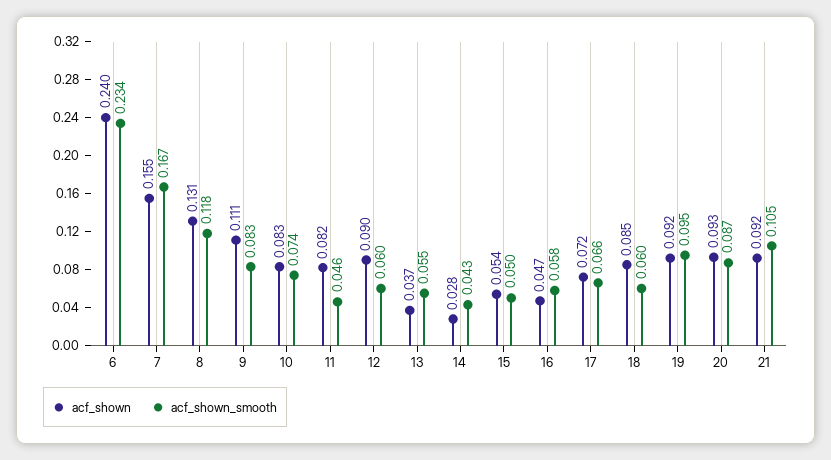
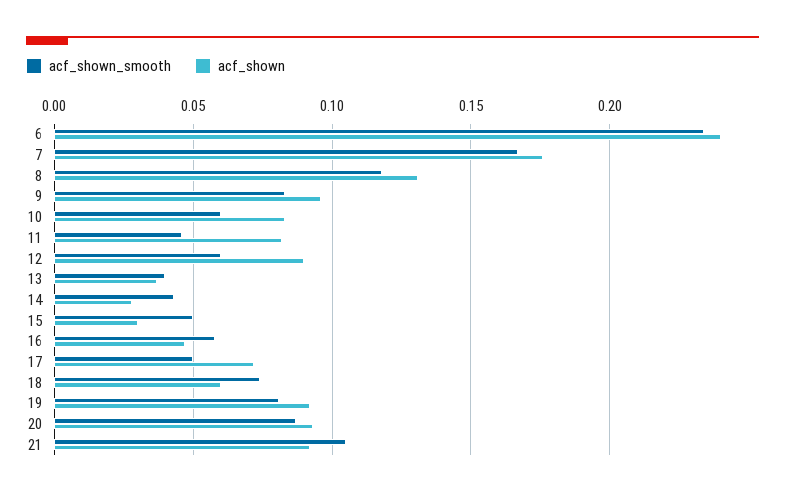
acf_shown, 7: 0.155 -> 0.175
acf_shown, 9: 0.111 -> 0.095
acf_shown_smooth, 10: 0.074 -> 0.06
acf_shown_smooth, 13: 0.055 -> 0.04
acf_shown, 15: 0.054 -> 0.03
acf_shown_smooth, 17: 0.066 -> 0.05
acf_shown, 18: 0.085 -> 0.06
acf_shown_smooth, 18: 0.06 -> 0.075
acf_shown_smooth, 19: 0.095 -> 0.08

